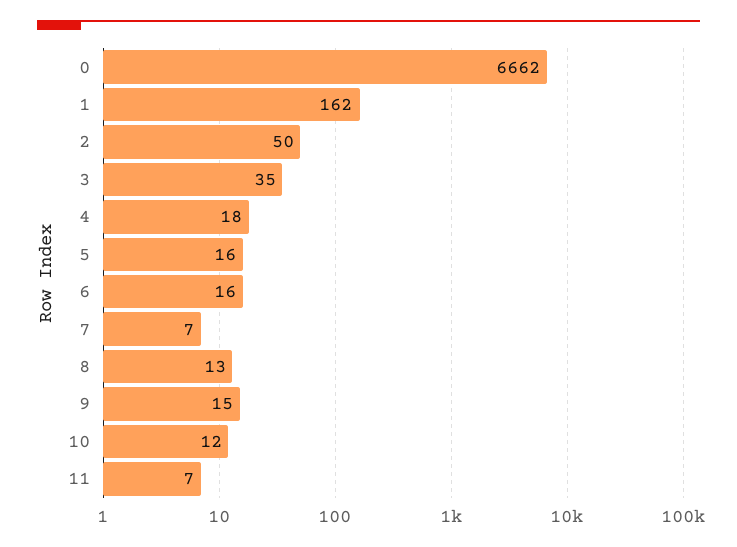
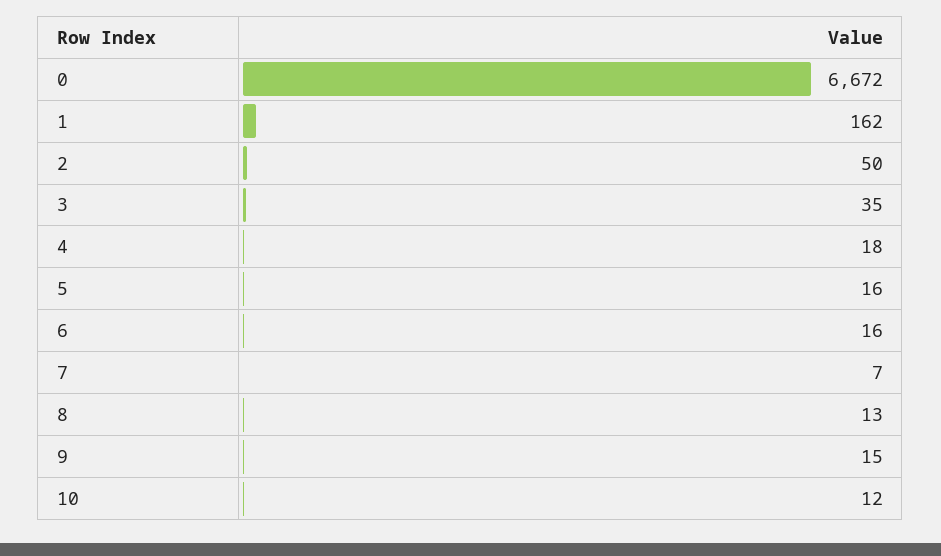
0: 6662 -> 6672
11: 7 -> none

